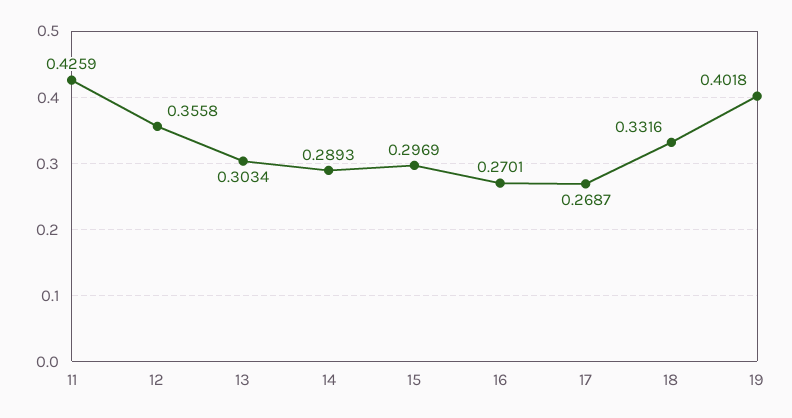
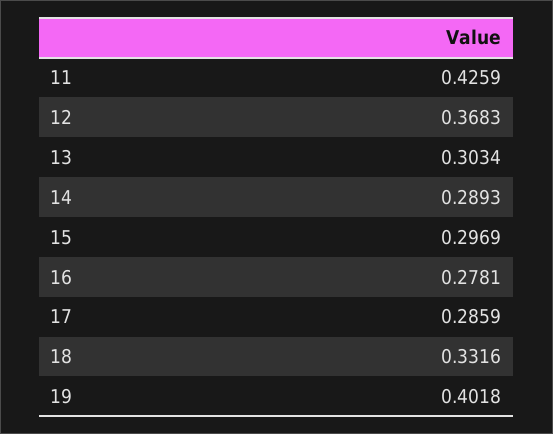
12: 0.3558 -> 0.3683
16: 0.2701 -> 0.2781
17: 0.2687 -> 0.2859

